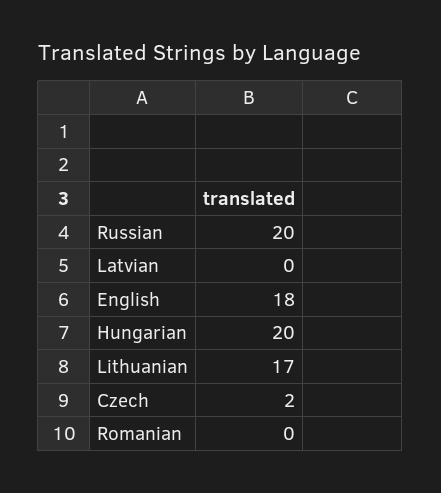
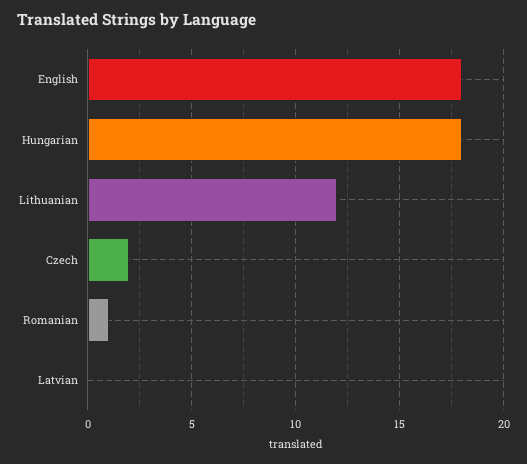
Russian: 20 -> none
Hungarian: 20 -> 18
Lithuanian: 17 -> 12
Romanian: 0 -> 1

